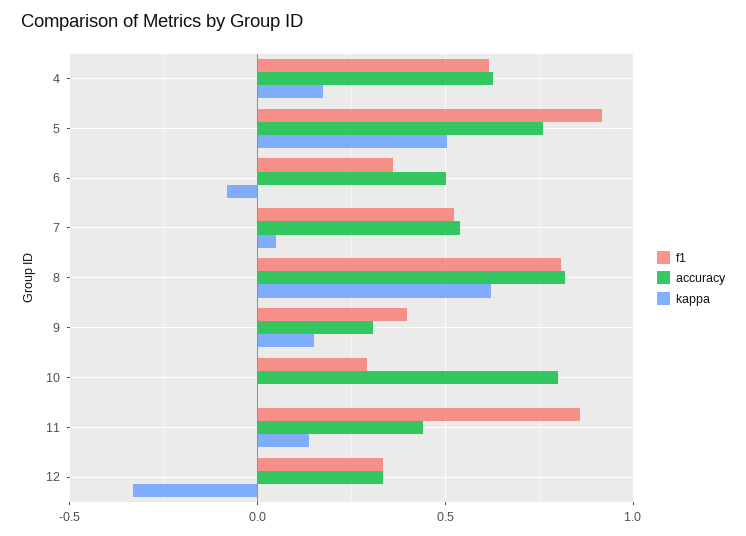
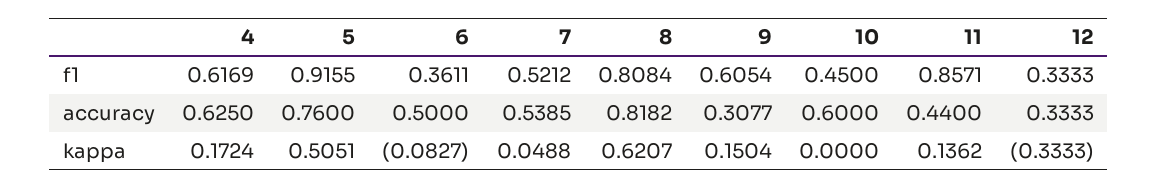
f1, 9: 0.4 -> 0.6054
f1, 10: 0.3 -> 0.45
accuracy, 10: 0.8 -> 0.6

